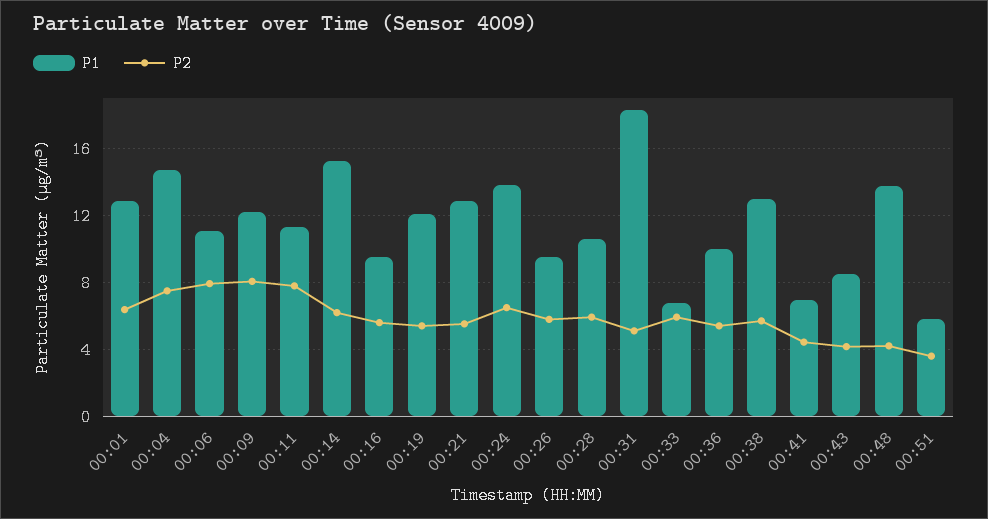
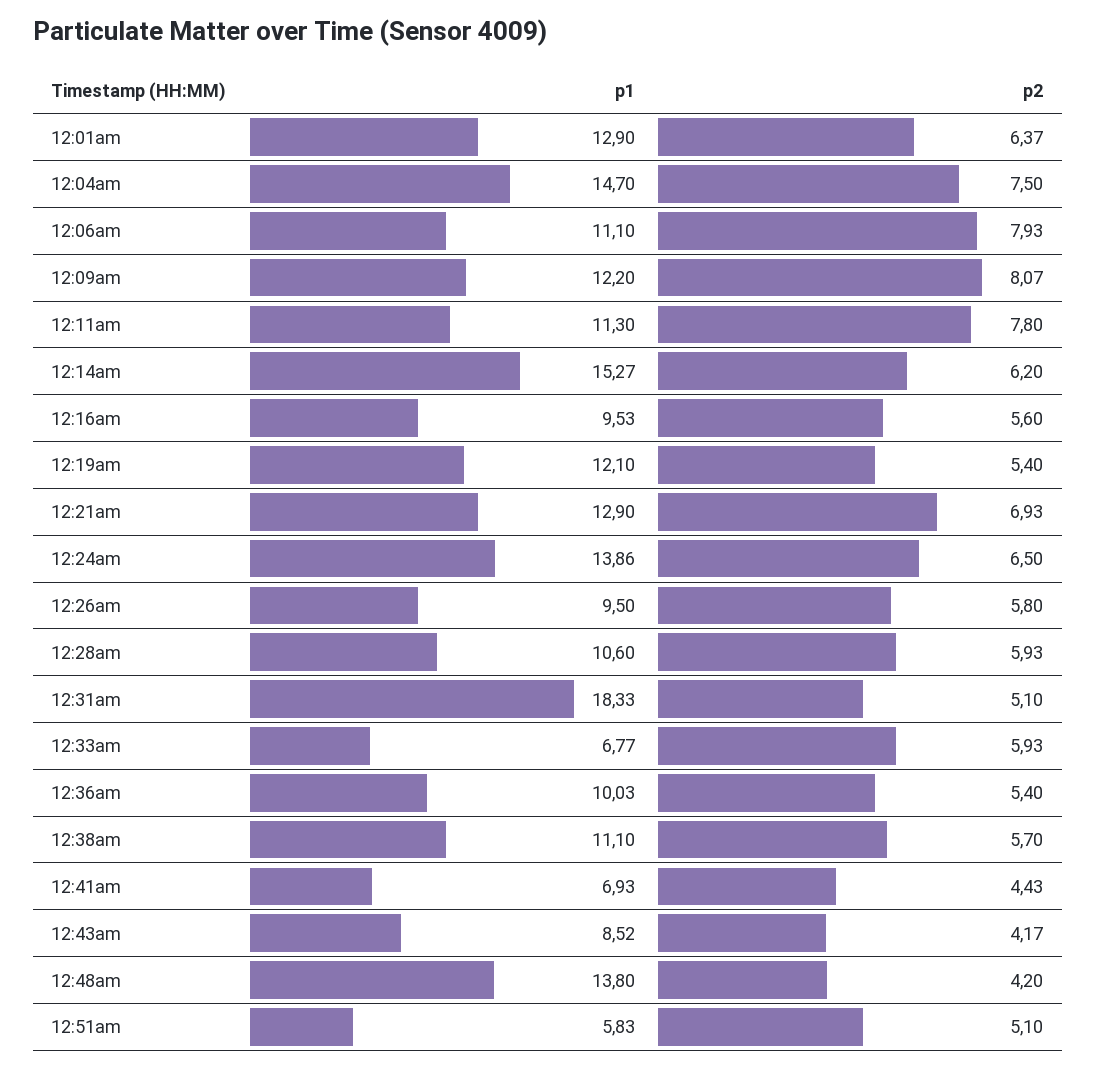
P2, 00:21: 5.5 -> 6.93
P1, 00:38: 13 -> 11.1
P2, 00:51: 3.5 -> 5.1

